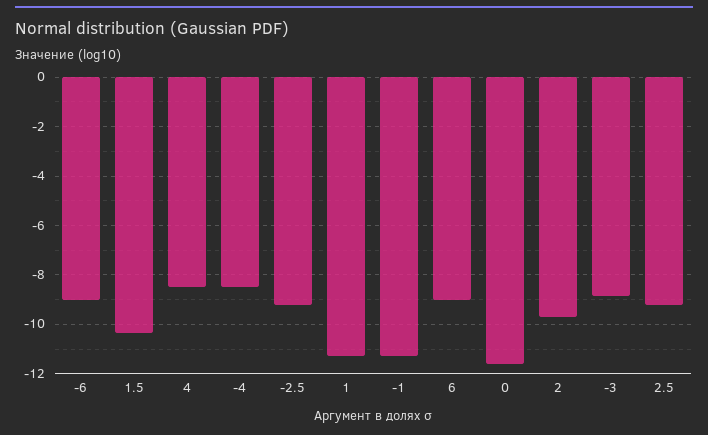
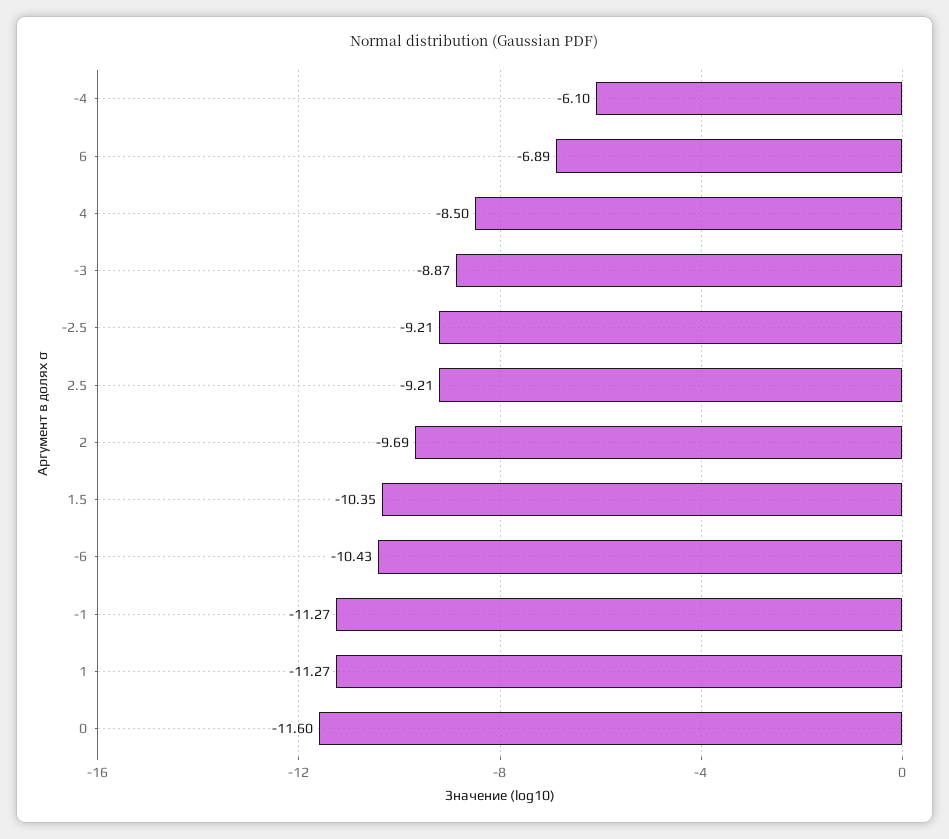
-6: -9 -> -10.43
-4: -8.5 -> -6.1
6: -9 -> -6.89

